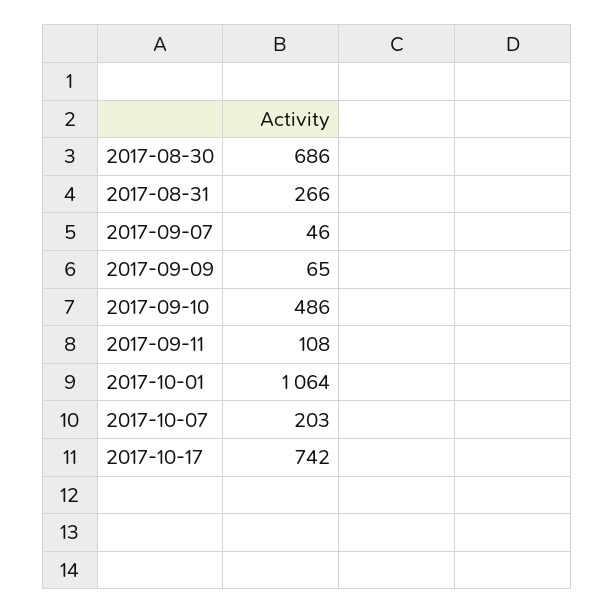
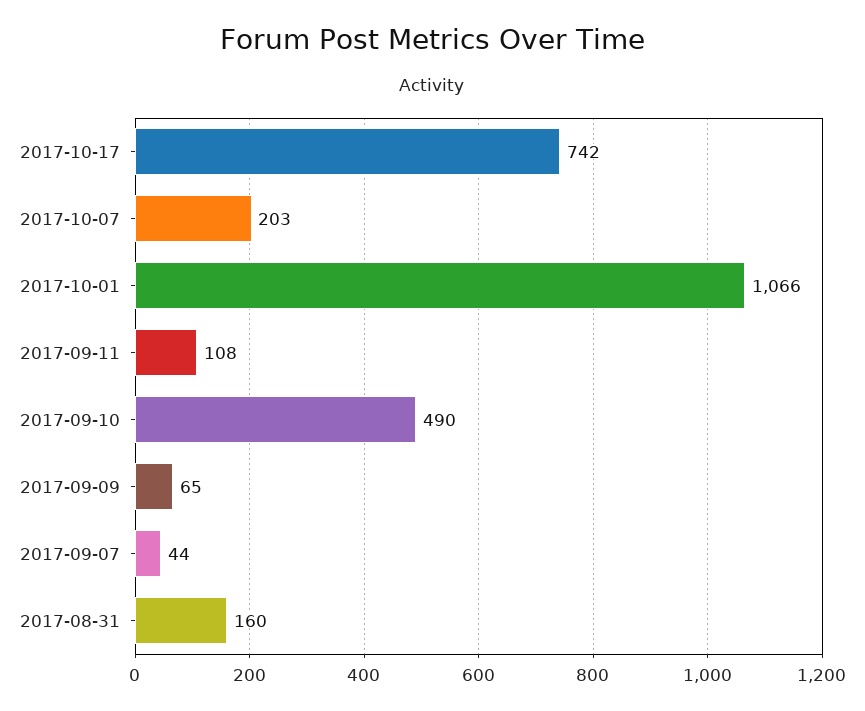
2017-08-30: 686 -> none
2017-08-31: 266 -> 160
2017-09-07: 46 -> 44
2017-09-10: 486 -> 490
2017-10-01: 1064 -> 1066

